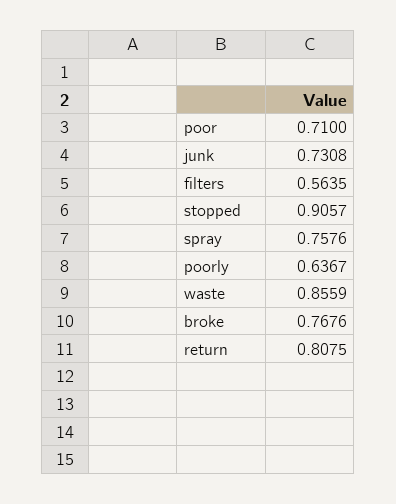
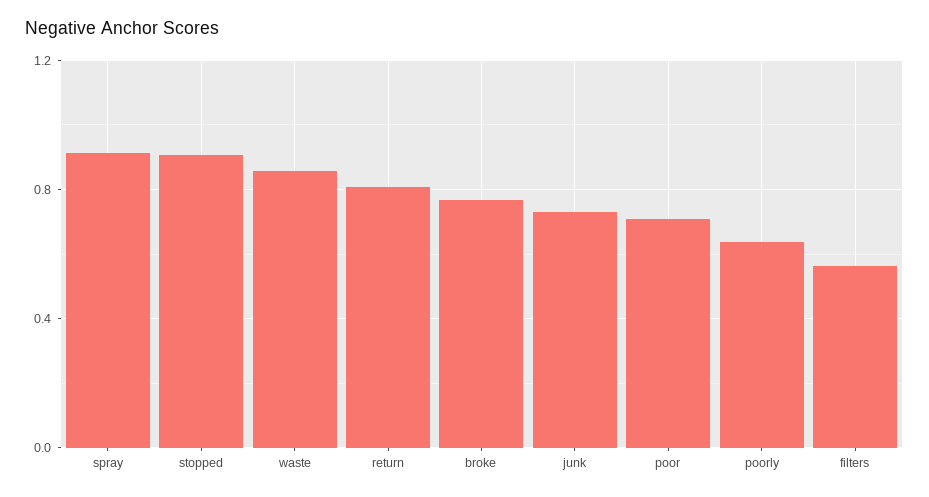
spray: 0.7576 -> 0.9

